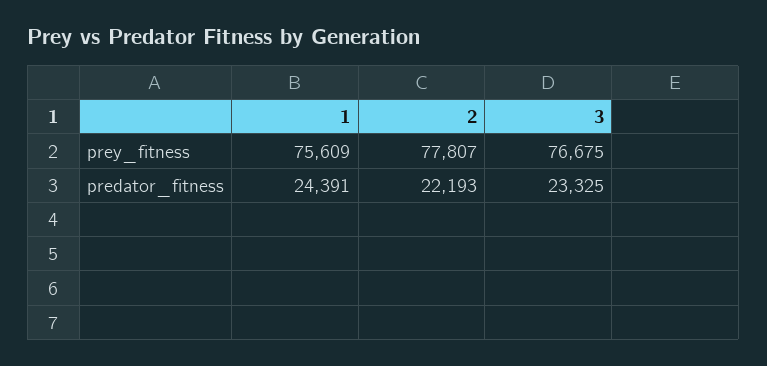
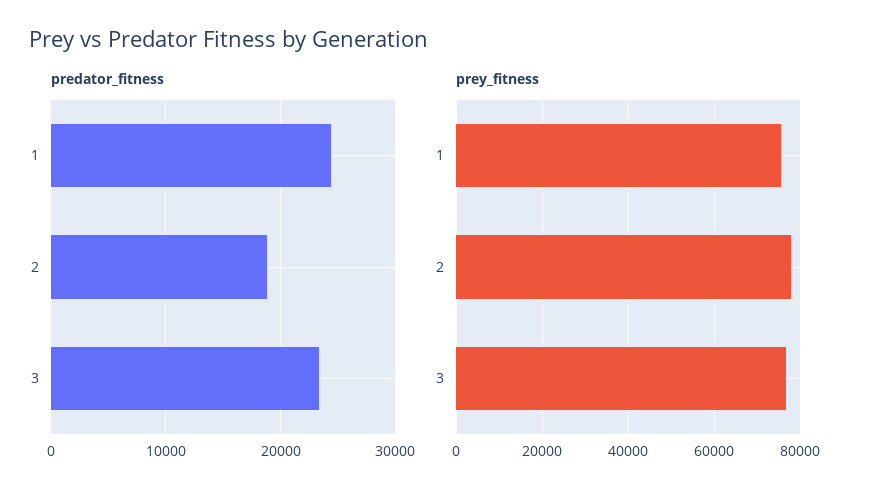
predator_fitness, 2: 22193 -> 19000

